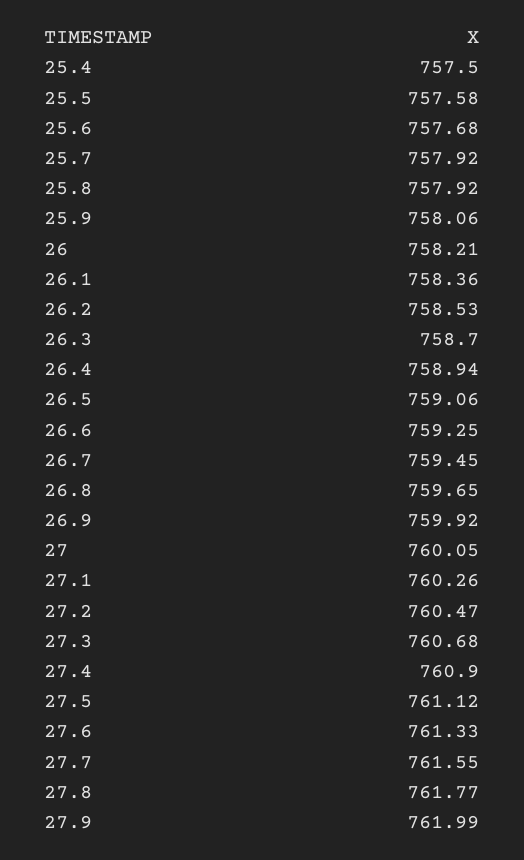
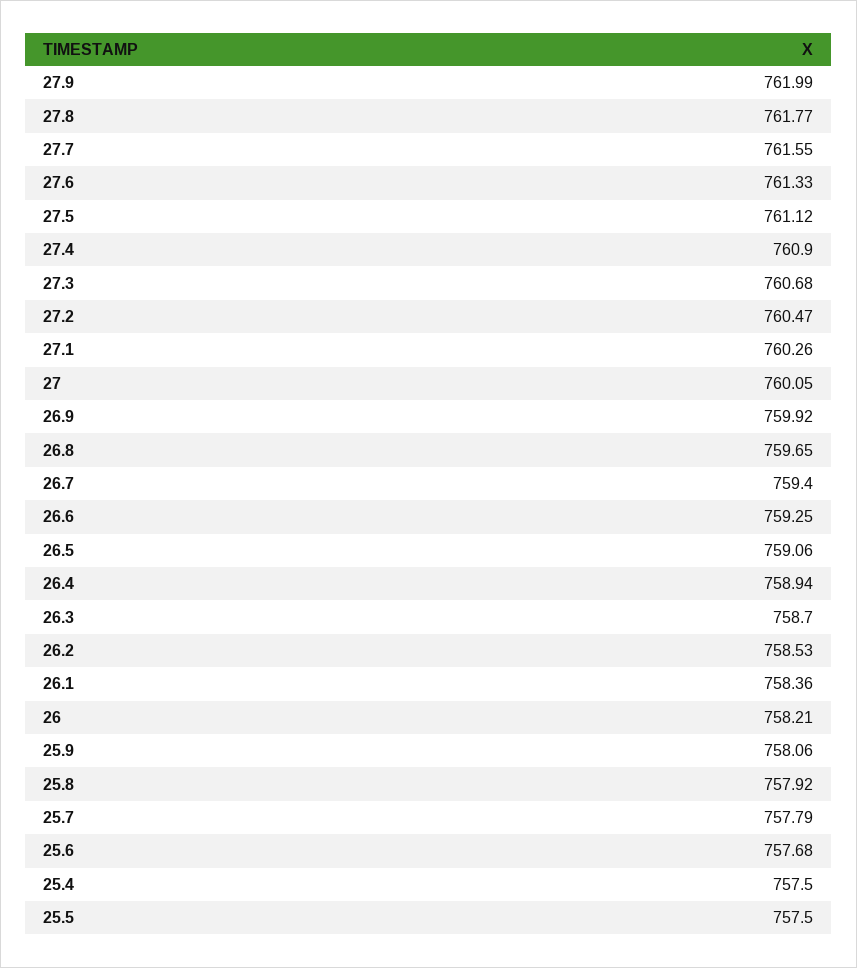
25.5: 757.58 -> 757.5
25.7: 757.92 -> 757.79
26.7: 759.45 -> 759.4

